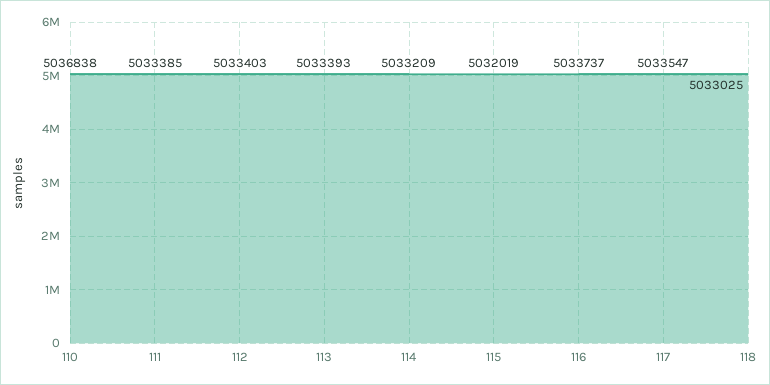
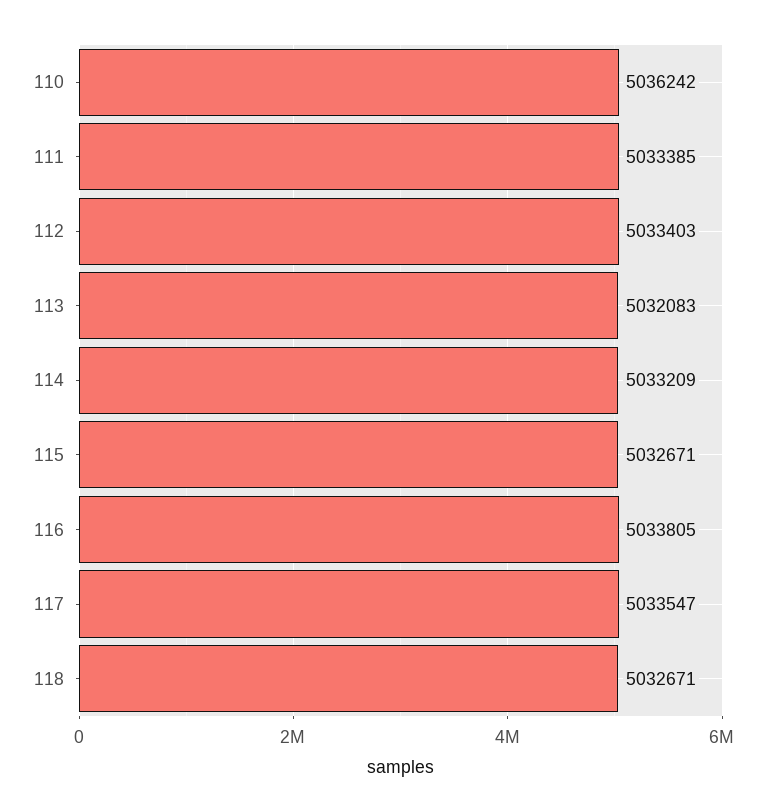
110: 5036838 -> 5036242
113: 5033393 -> 5032083
115: 5032019 -> 5032671
116: 5033737 -> 5033805
118: 5033025 -> 5032671

